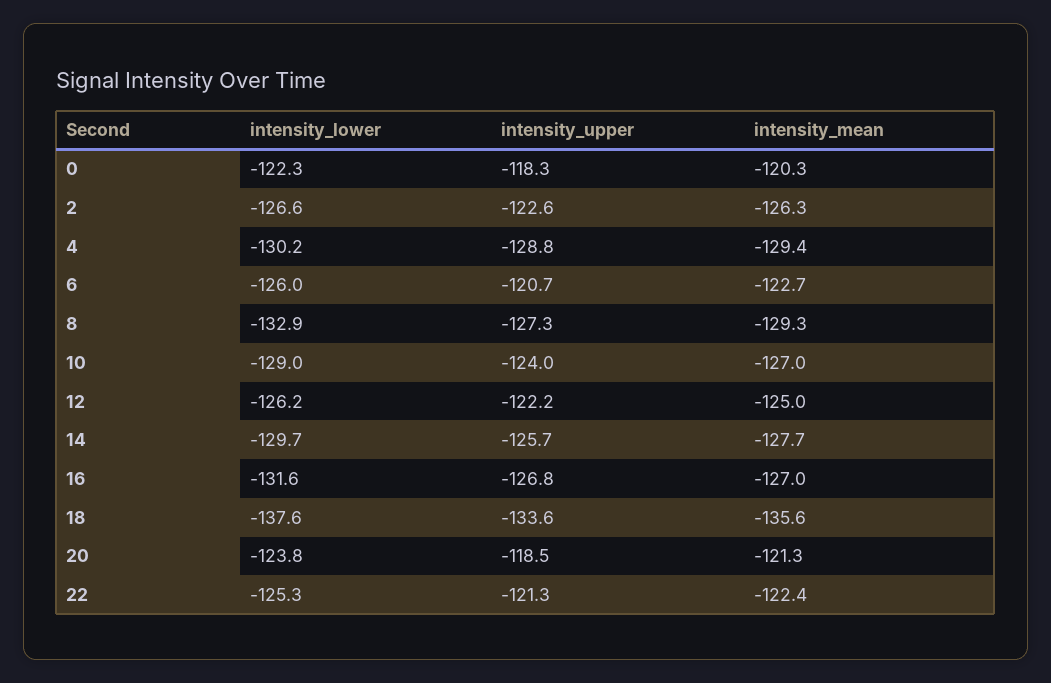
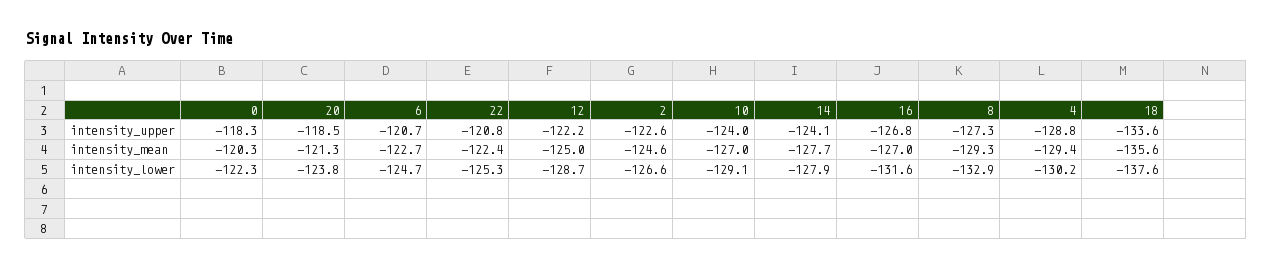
intensity_mean, 2: -126.3 -> -124.6
intensity_lower, 6: -126 -> -124.7
intensity_lower, 10: -129 -> -129.1
intensity_lower, 12: -126.2 -> -128.7
intensity_lower, 14: -129.7 -> -127.9
intensity_upper, 14: -125.7 -> -124.1
intensity_upper, 22: -121.3 -> -120.8

